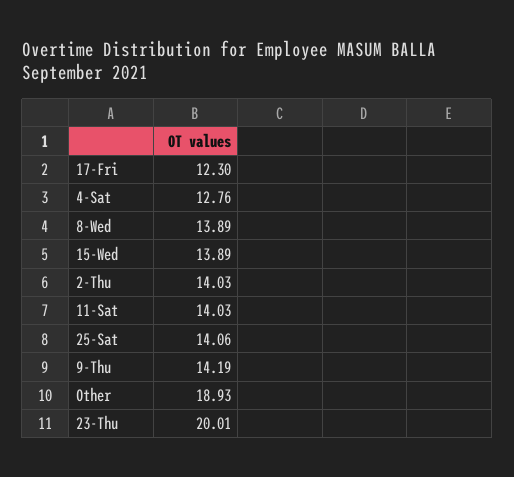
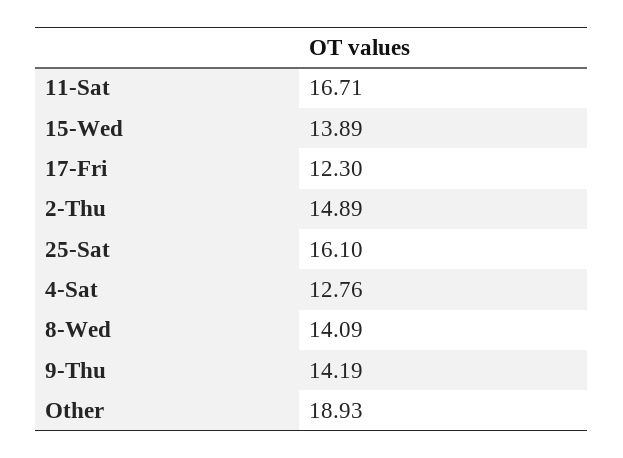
8-Wed: 13.89 -> 14.09
2-Thu: 14.03 -> 14.89
11-Sat: 14.03 -> 16.71
25-Sat: 14.06 -> 16.1
23-Thu: 20.01 -> none

